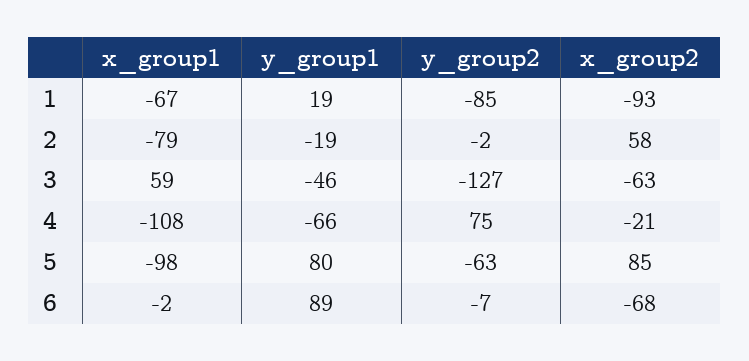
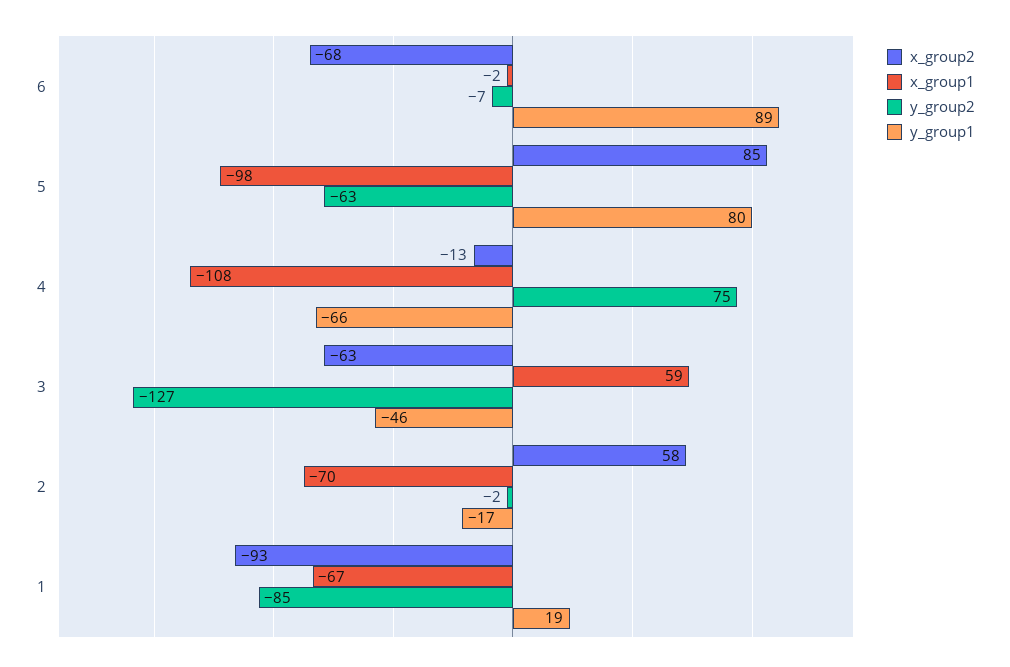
x_group1, 2: -79 -> -70
y_group1, 2: -19 -> -17
x_group2, 4: -21 -> -13

